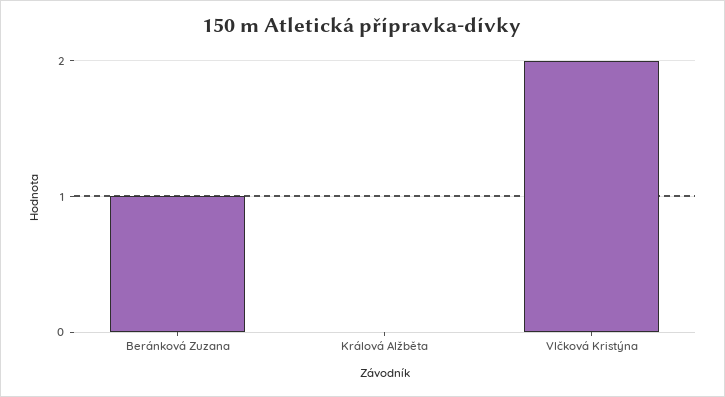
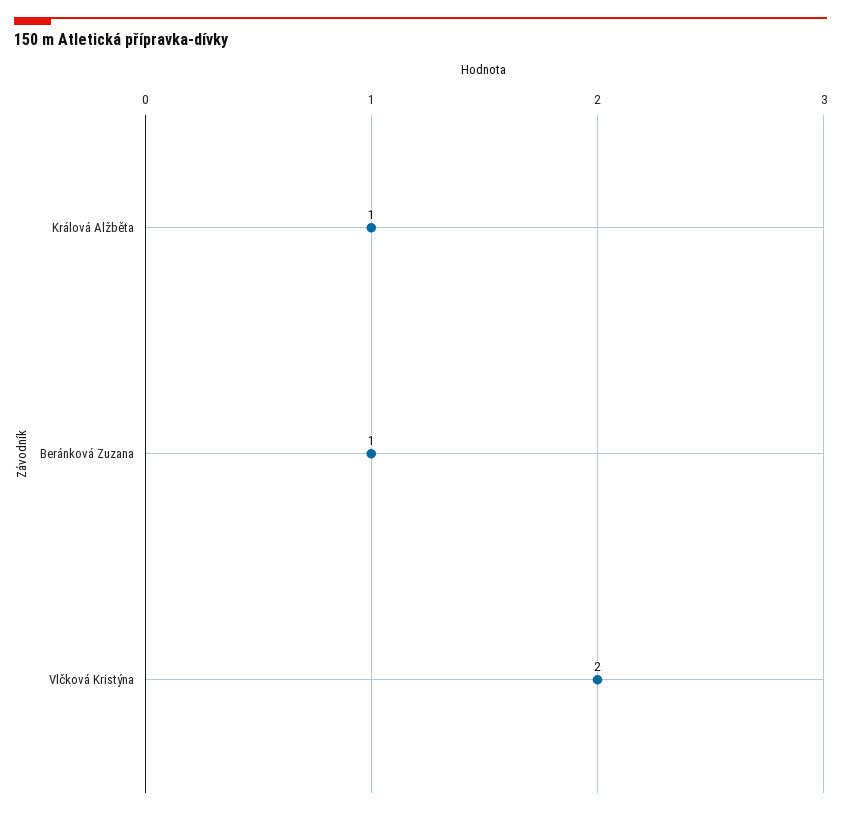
Králová Alžběta: 0 -> 1

